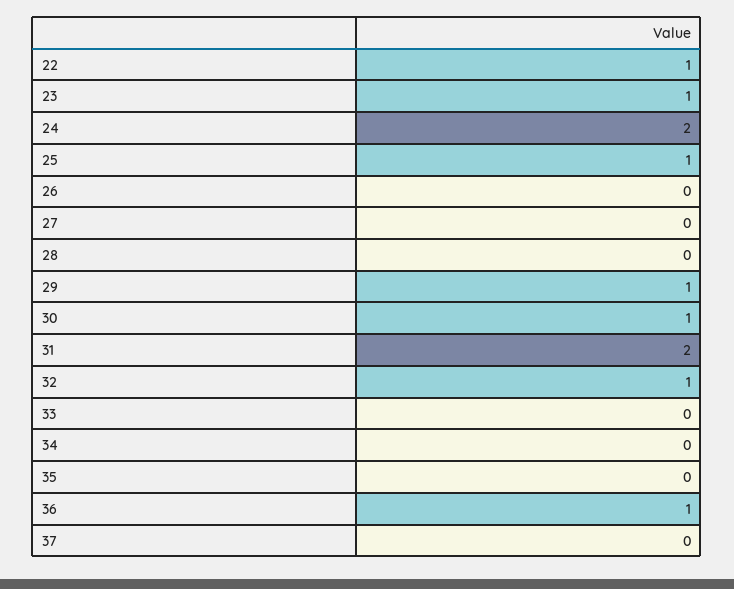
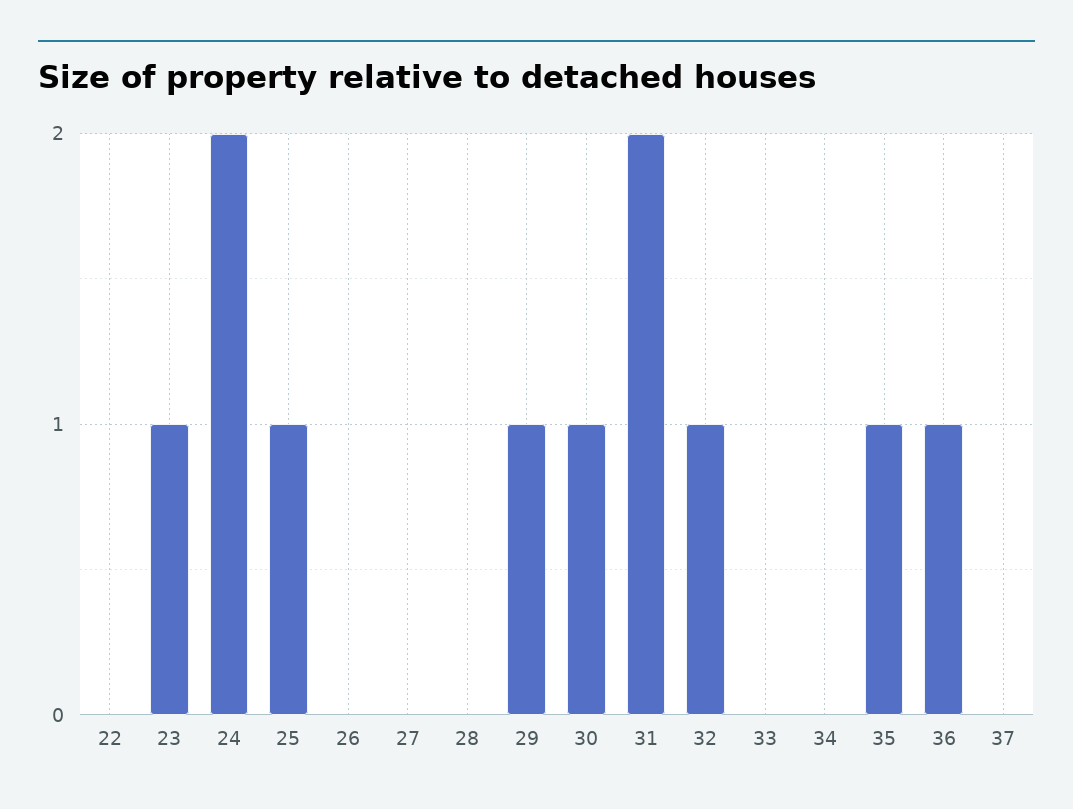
22: 1 -> 0
35: 0 -> 1

